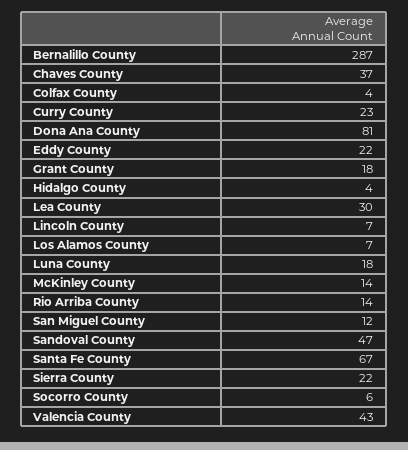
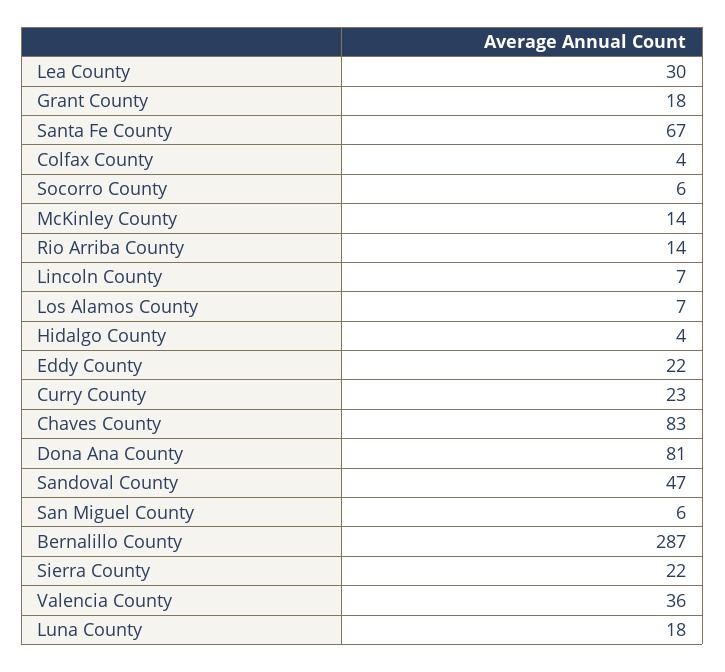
Chaves County: 37 -> 83
San Miguel County: 12 -> 6
Valencia County: 43 -> 36

